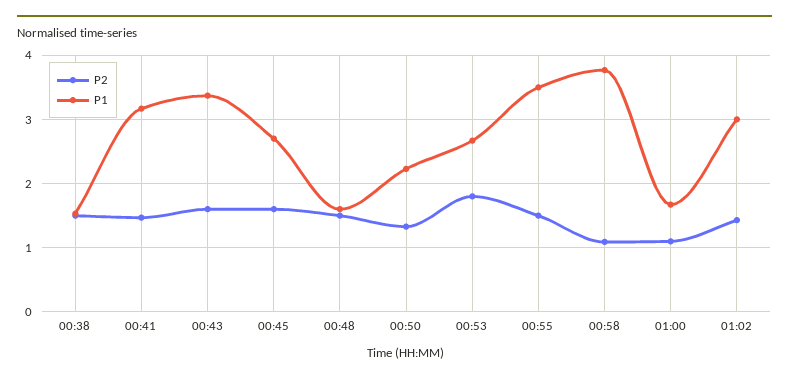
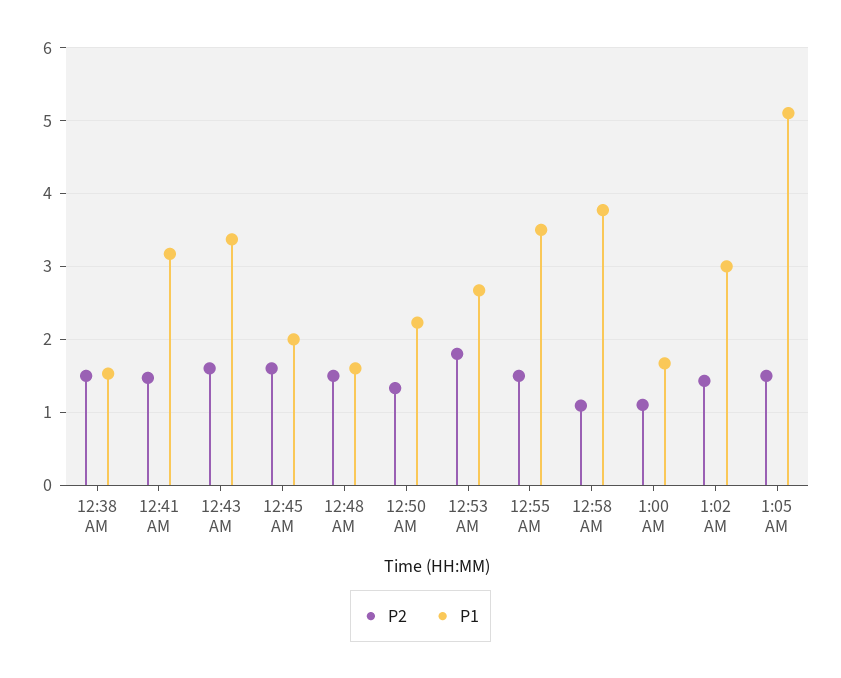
P1, 00:45: 2.7 -> 2
P2, 1:05 AM: none -> 1.5
P1, 1:05 AM: none -> 5.1

